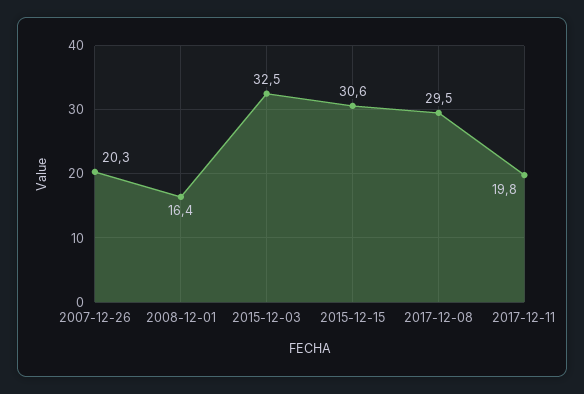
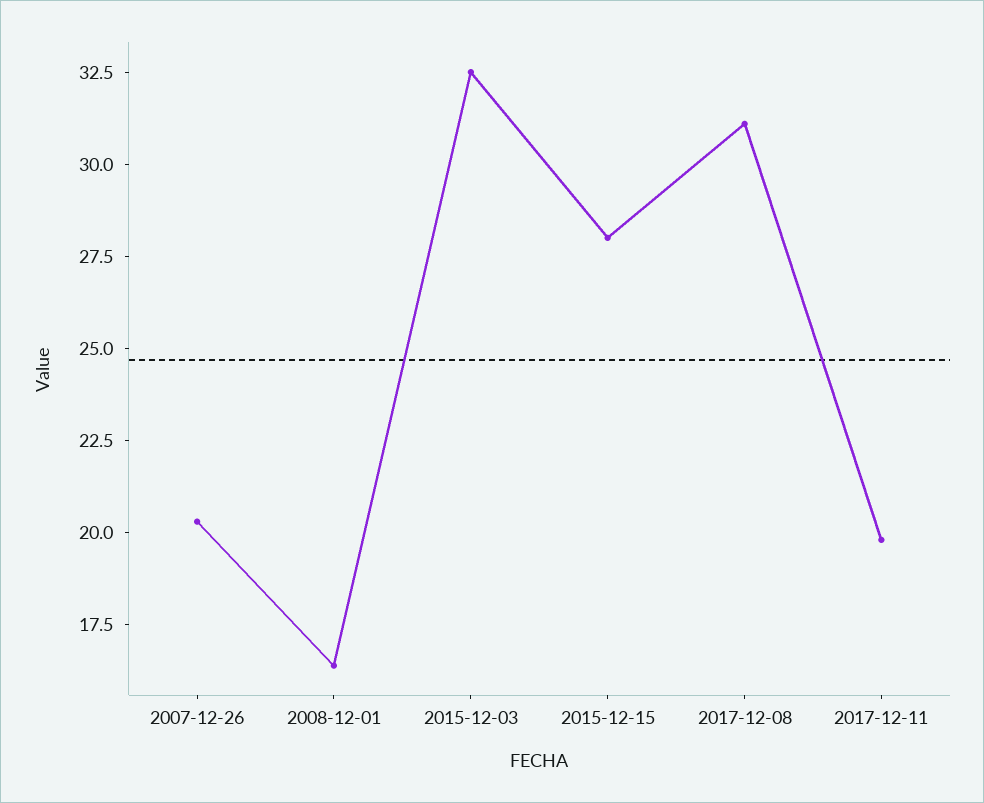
2015-12-15: 30.6 -> 28
2017-12-08: 29.5 -> 31

